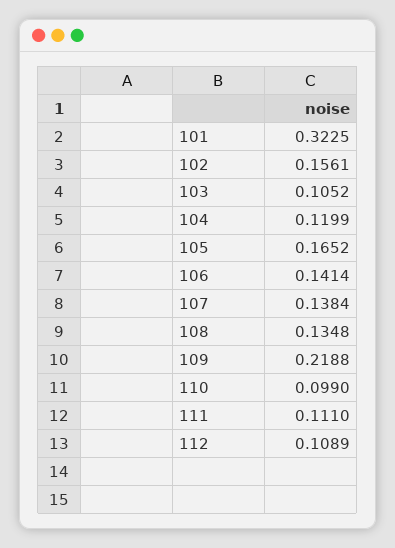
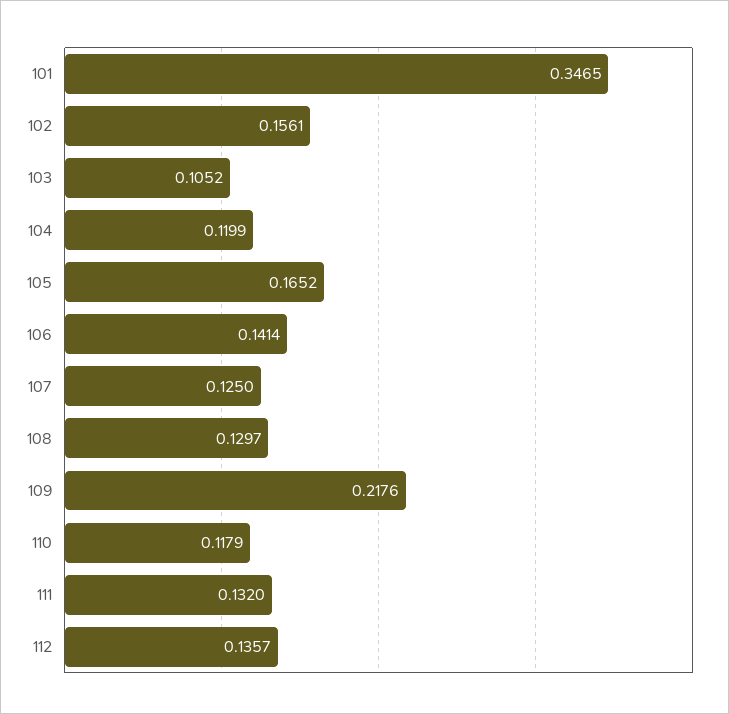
101: 0.3225 -> 0.3465
107: 0.1384 -> 0.125
108: 0.1348 -> 0.1297
109: 0.2188 -> 0.2176
110: 0.099 -> 0.1179
111: 0.111 -> 0.132
112: 0.1089 -> 0.1357

